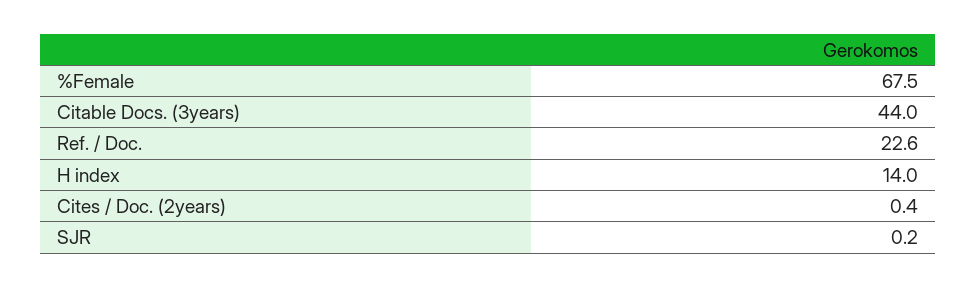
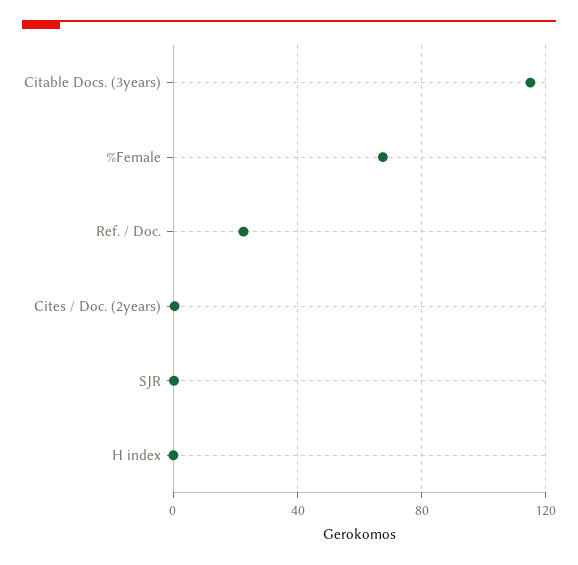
Citable Docs. (3years): 44 -> 115
H index: 14 -> 0

